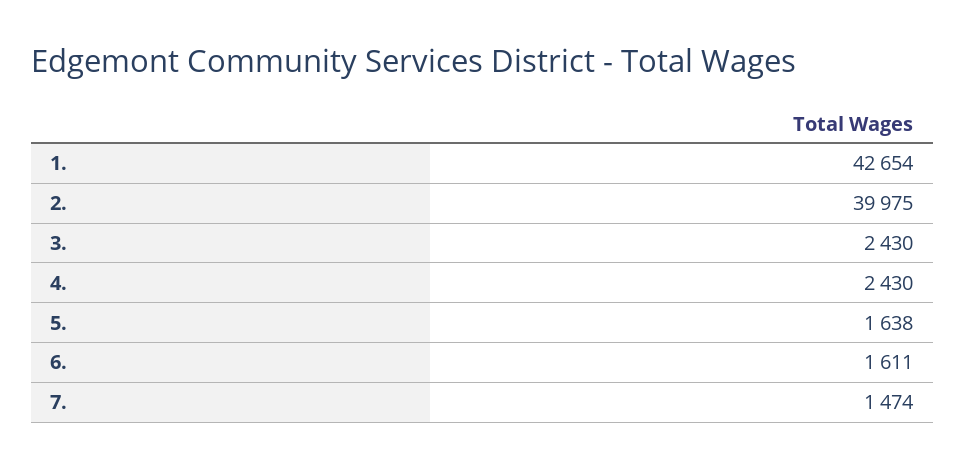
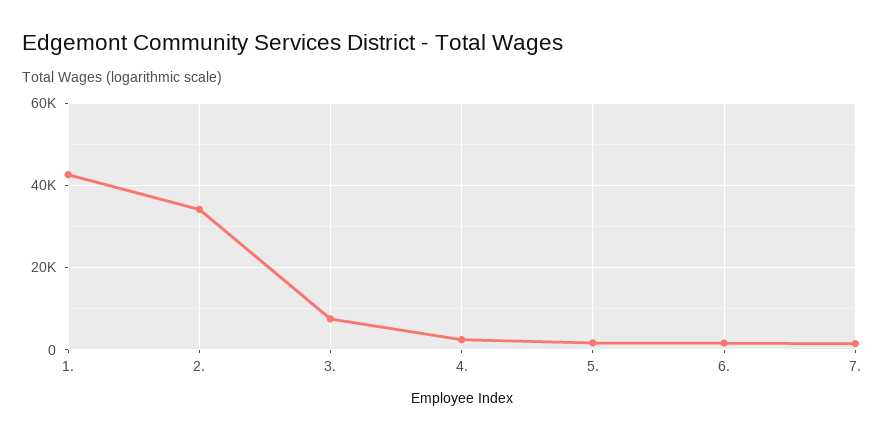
2.: 39975 -> 34000
3.: 2430 -> 8000

